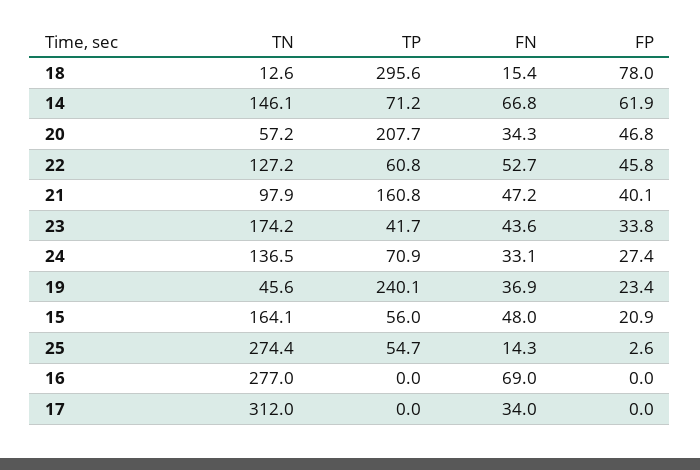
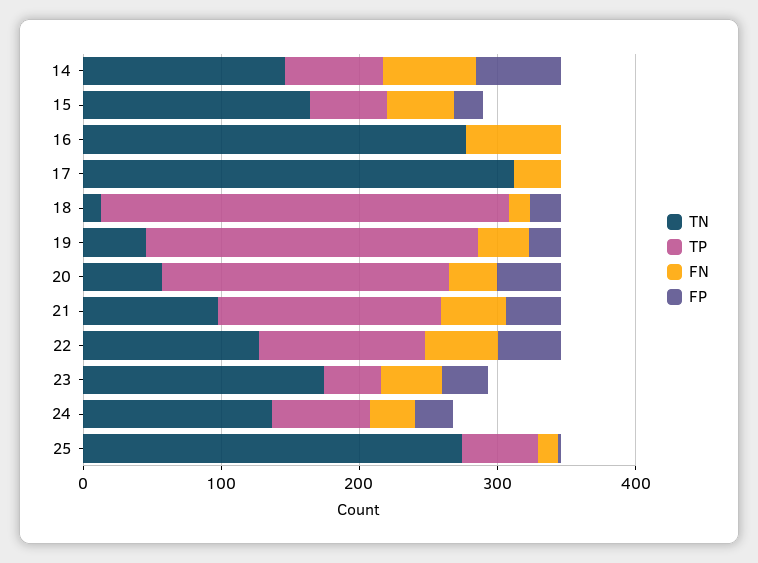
FP, 18: 78 -> 20
TP, 22: 60.8 -> 120

